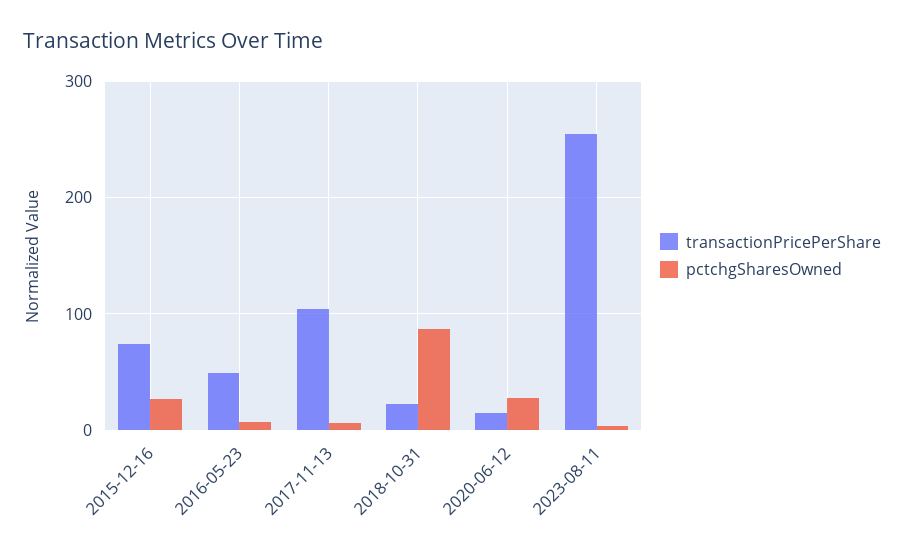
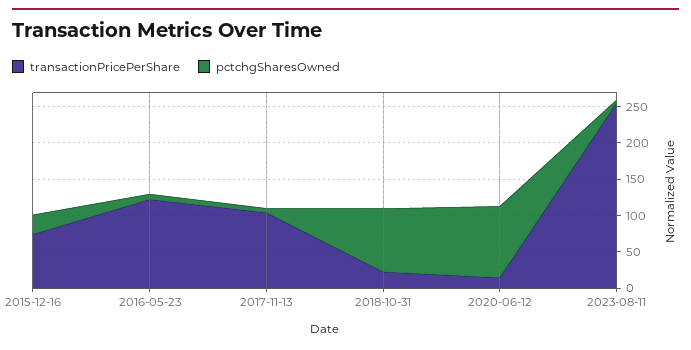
transactionPricePerShare, 2016-05-23: 50 -> 125
pctchgSharesOwned, 2020-06-12: 30 -> 100

